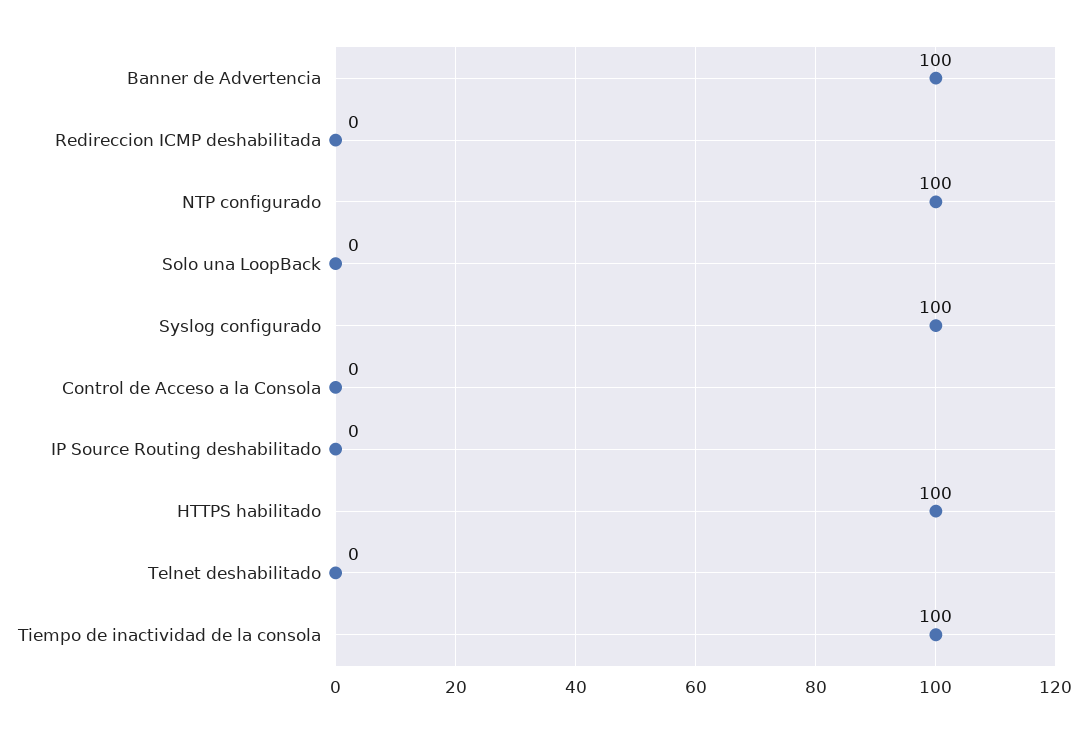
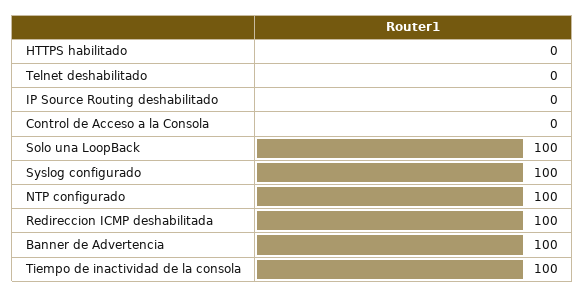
Redireccion ICMP deshabilitada: 0 -> 100
Solo una LoopBack: 0 -> 100
HTTPS habilitado: 100 -> 0

